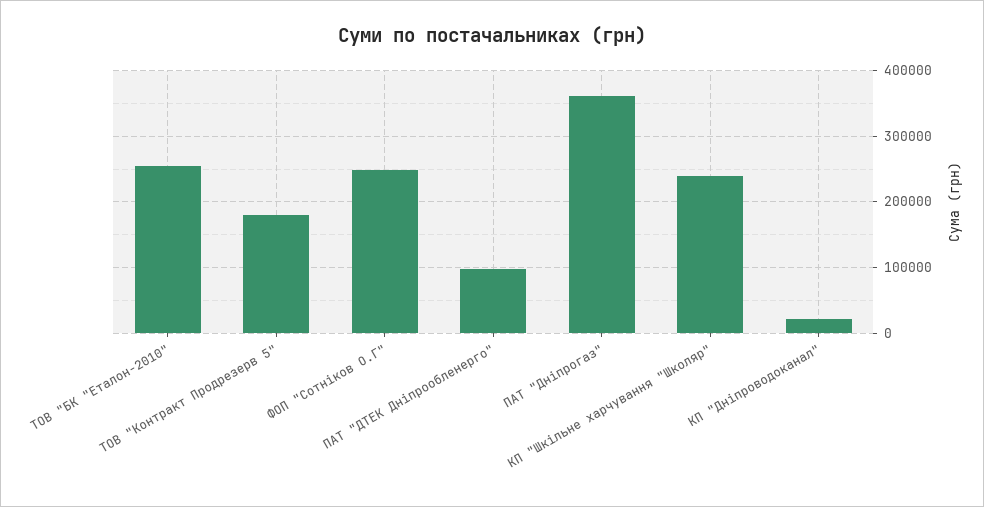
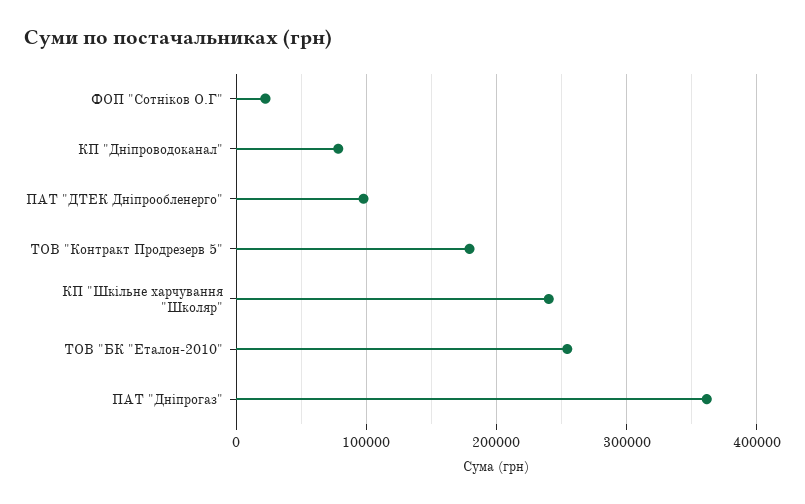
ФОП "Сотніков О.Г": 250000 -> 20000
КП "Дніпроводоканал": 20000 -> 80000

